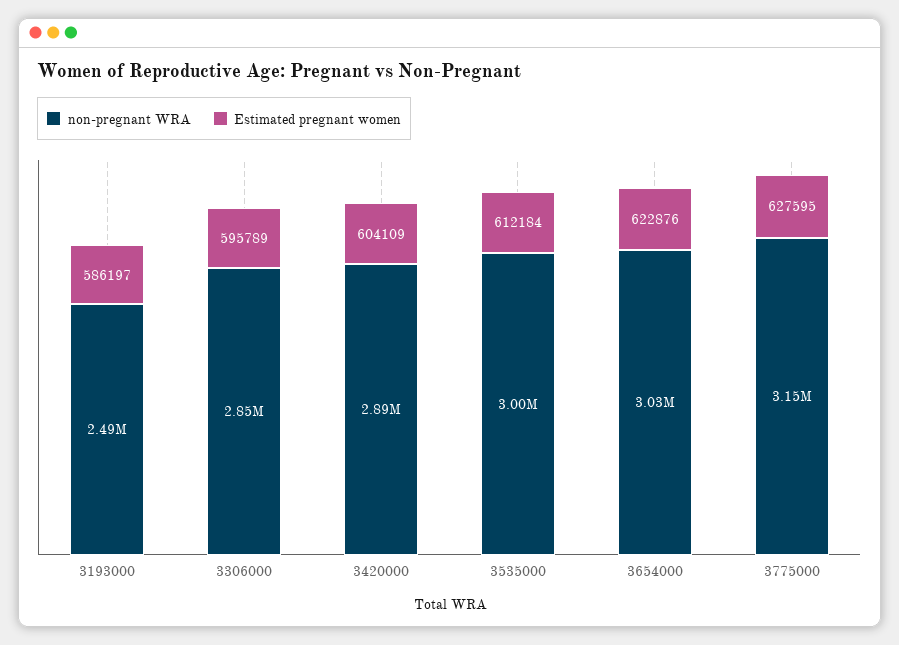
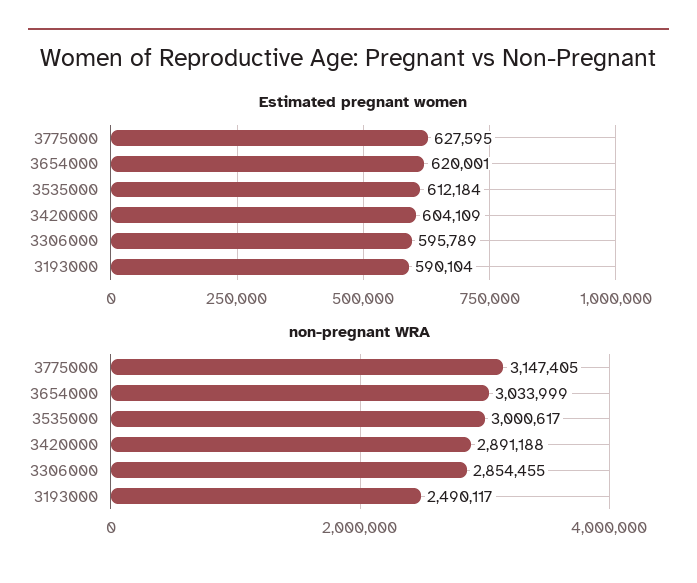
Estimated pregnant women, 3193000: 586197 -> 590104
Estimated pregnant women, 3654000: 622876 -> 620001

